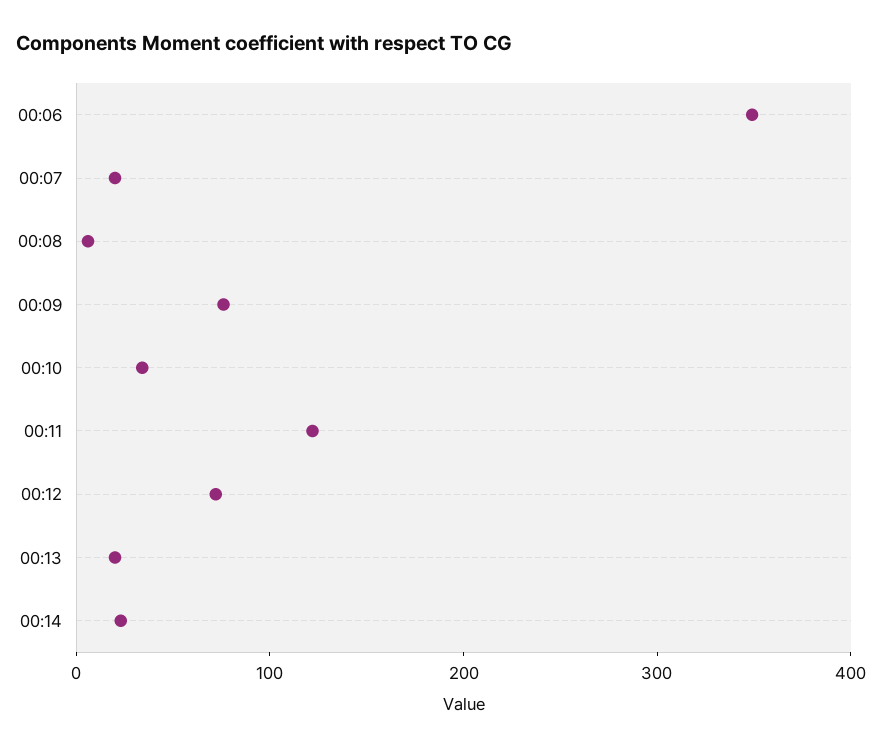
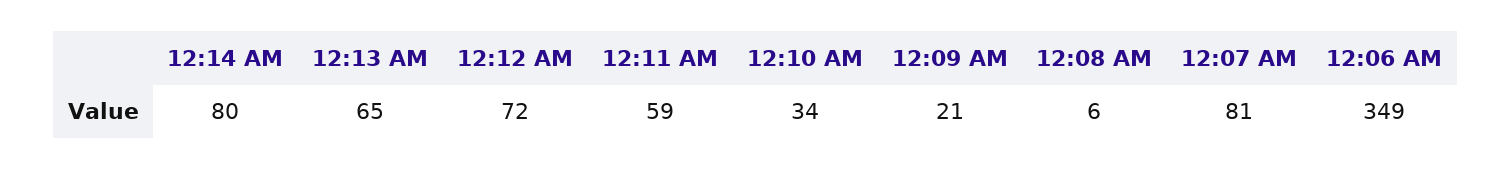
00:07: 20 -> 81
00:09: 80 -> 21
00:11: 120 -> 59
00:13: 20 -> 65
00:14: 20 -> 80

